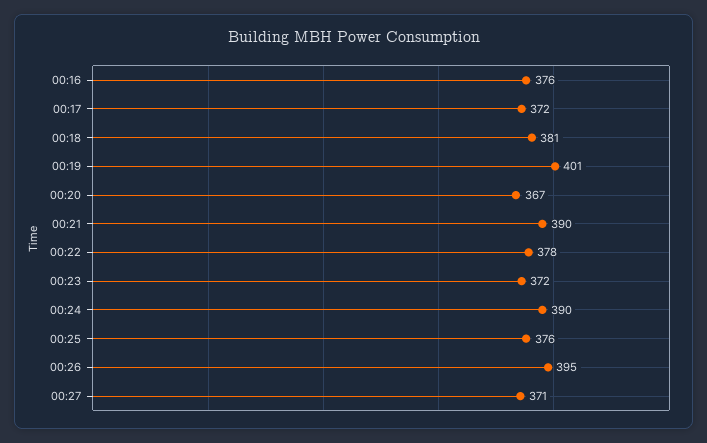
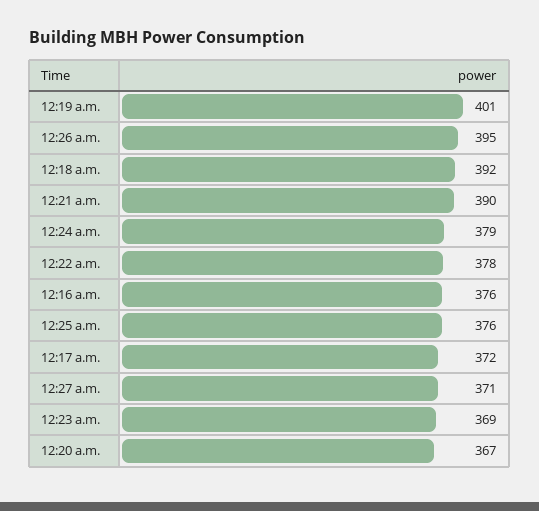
00:18: 381 -> 392
00:23: 372 -> 369
00:24: 390 -> 379

